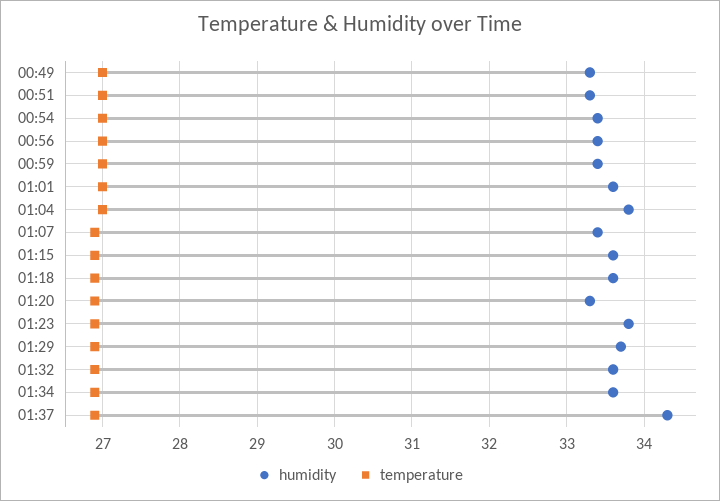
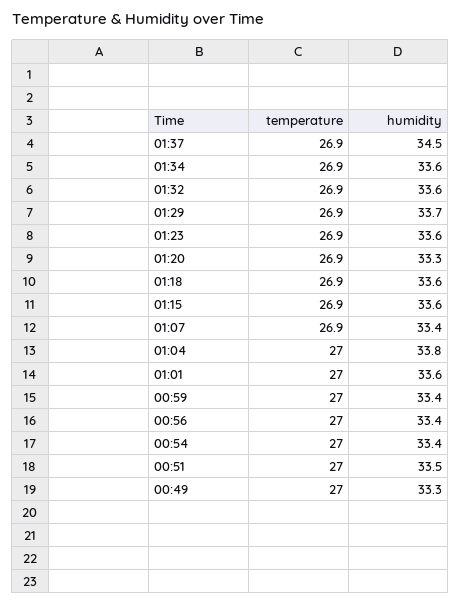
humidity, 00:51: 33.3 -> 33.5
humidity, 01:23: 33.8 -> 33.6
humidity, 01:37: 34.3 -> 34.5

